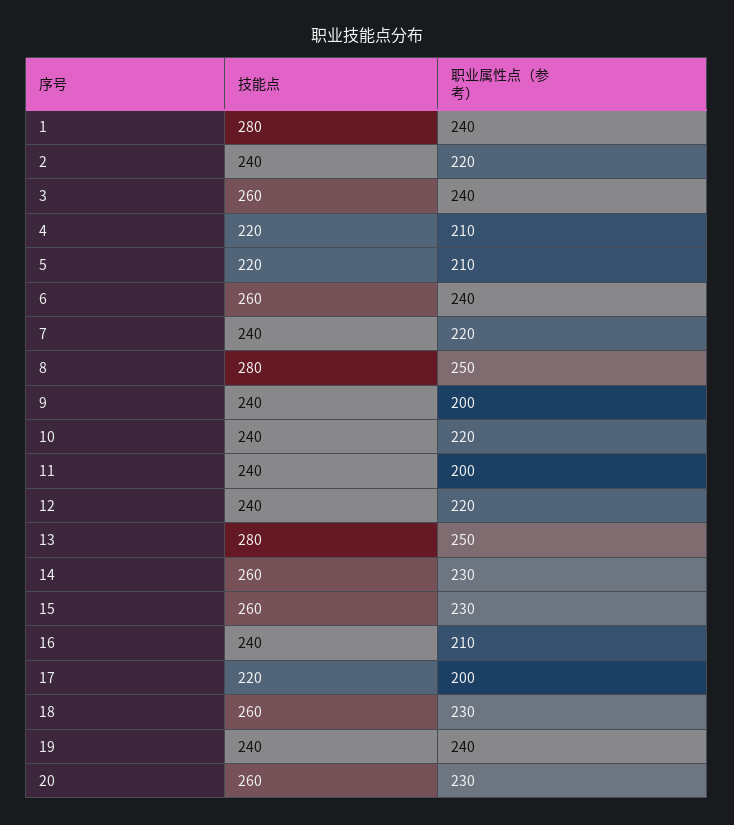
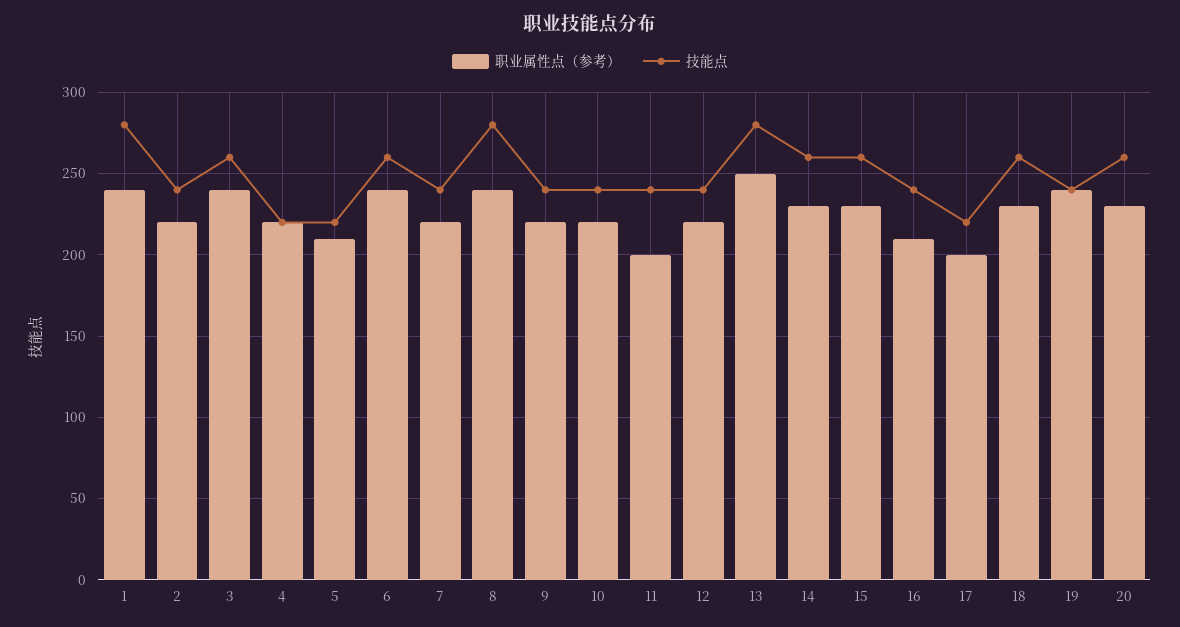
职业属性点（参考）, 4: 210 -> 220
职业属性点（参考）, 8: 250 -> 240
职业属性点（参考）, 9: 200 -> 220

